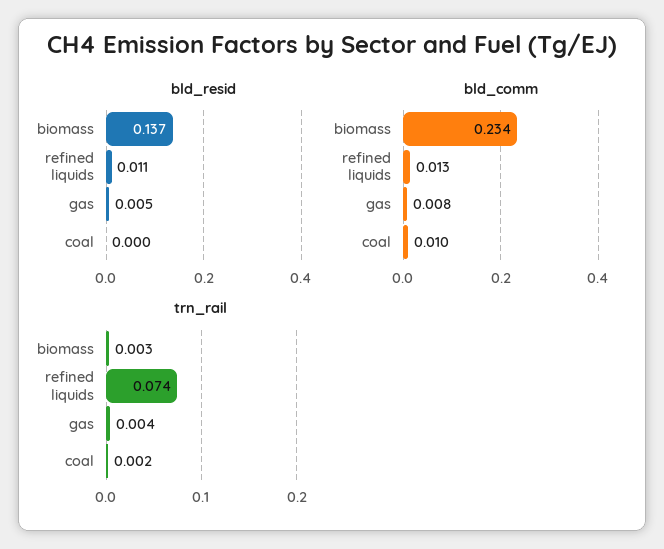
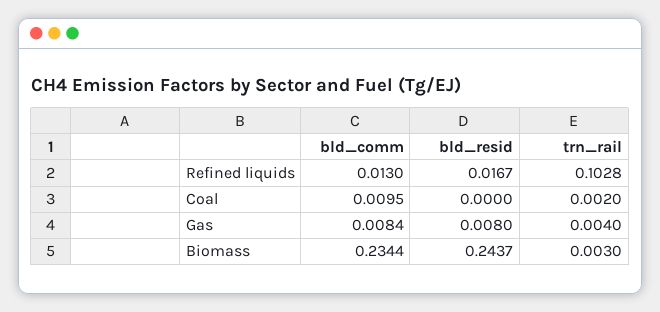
bld_resid, biomass: 0.137 -> 0.2437
bld_resid, refined liquids: 0.011 -> 0.0167
bld_resid, gas: 0.005 -> 0.008
trn_rail, refined liquids: 0.074 -> 0.1028

